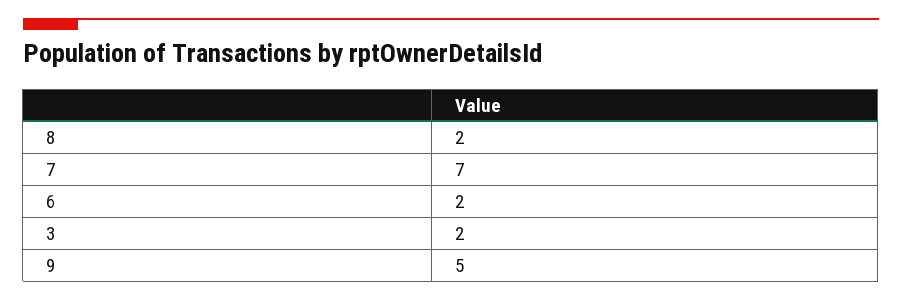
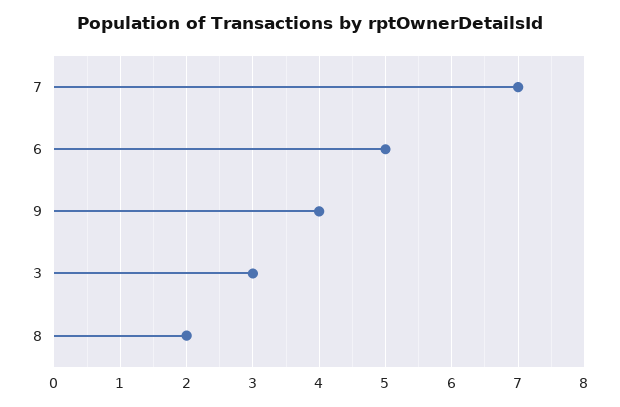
6: 2 -> 5
3: 2 -> 3
9: 5 -> 4

